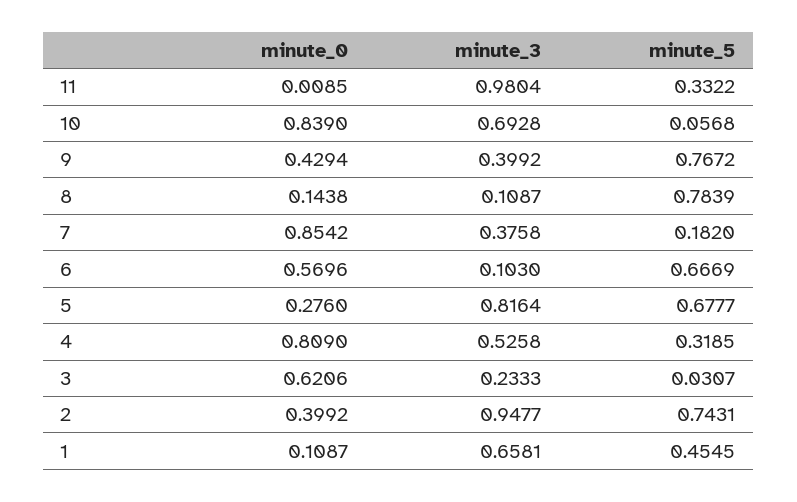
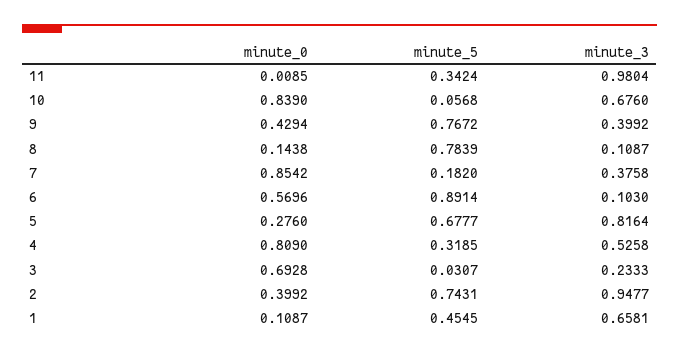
minute_5, 11: 0.3322 -> 0.3424
minute_3, 10: 0.6928 -> 0.676
minute_5, 6: 0.6669 -> 0.8914
minute_0, 3: 0.6206 -> 0.6928

